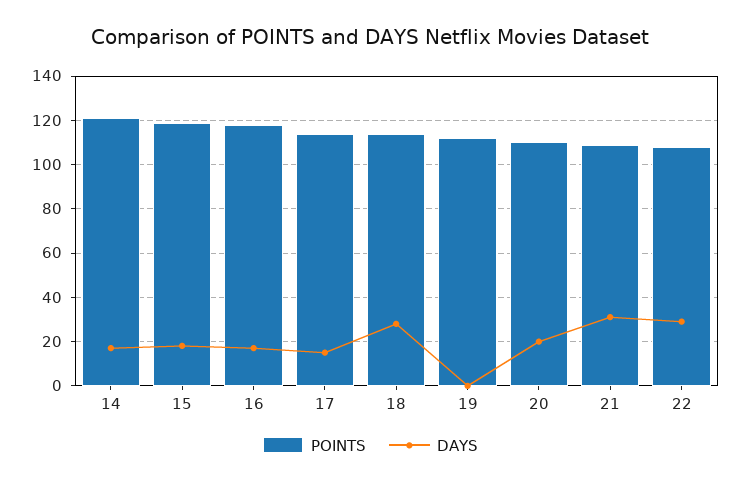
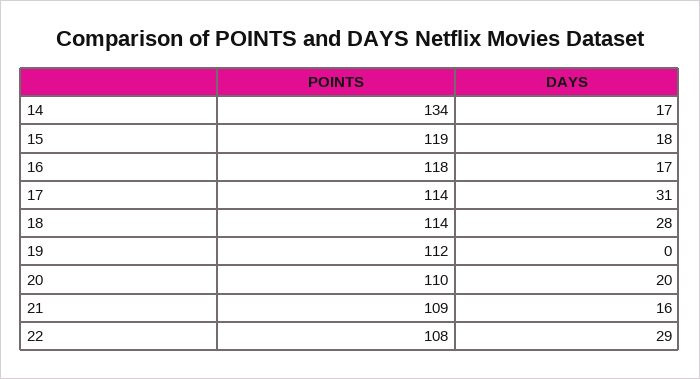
POINTS, 14: 120 -> 134
DAYS, 17: 15 -> 31
DAYS, 21: 30 -> 16

